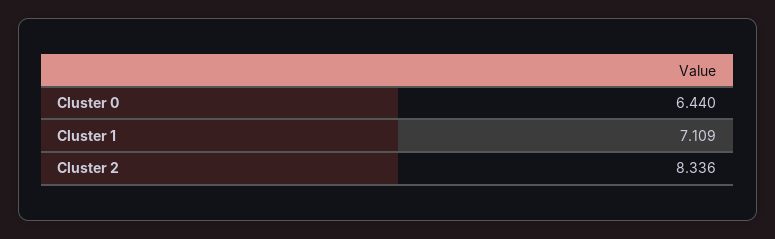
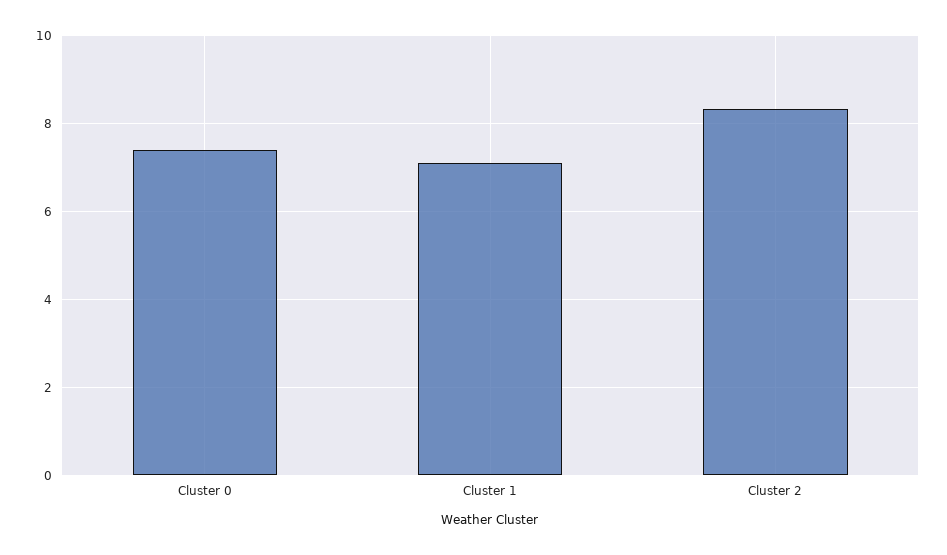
Cluster 0: 6.44 -> 7.4

